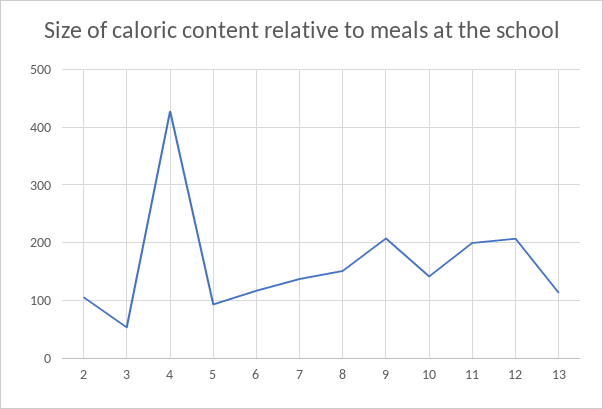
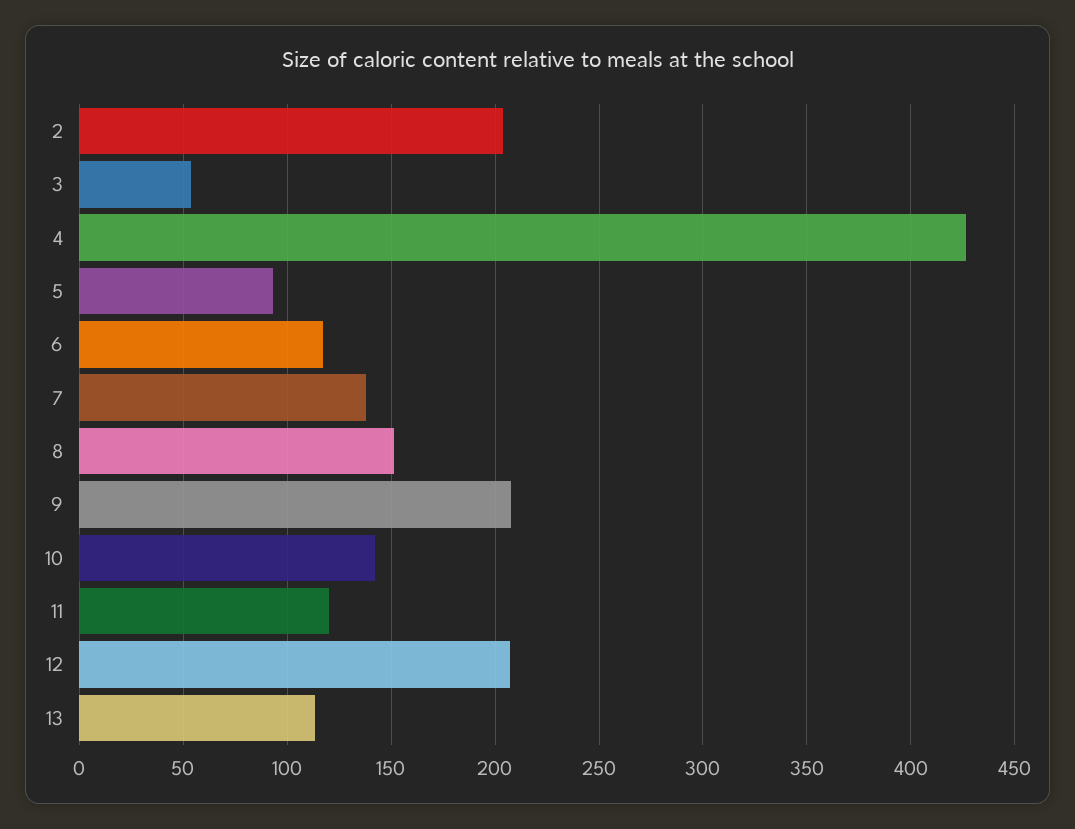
2: 100 -> 205
11: 200 -> 120

